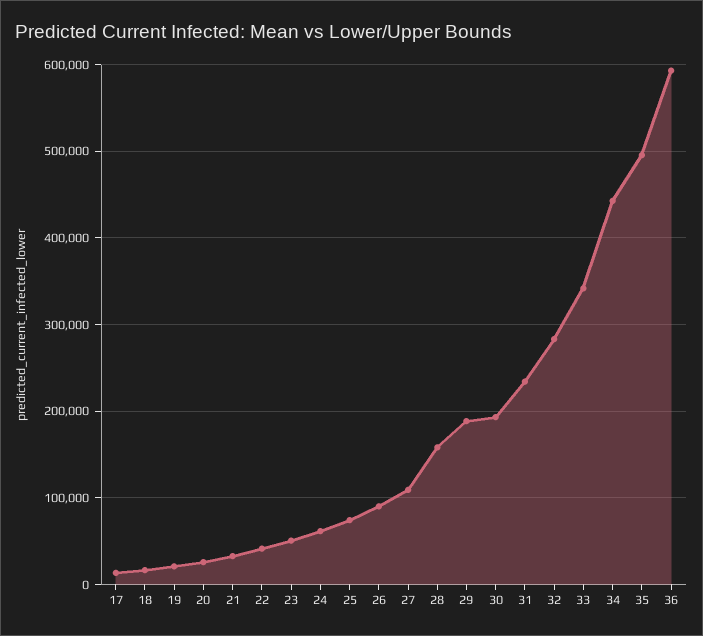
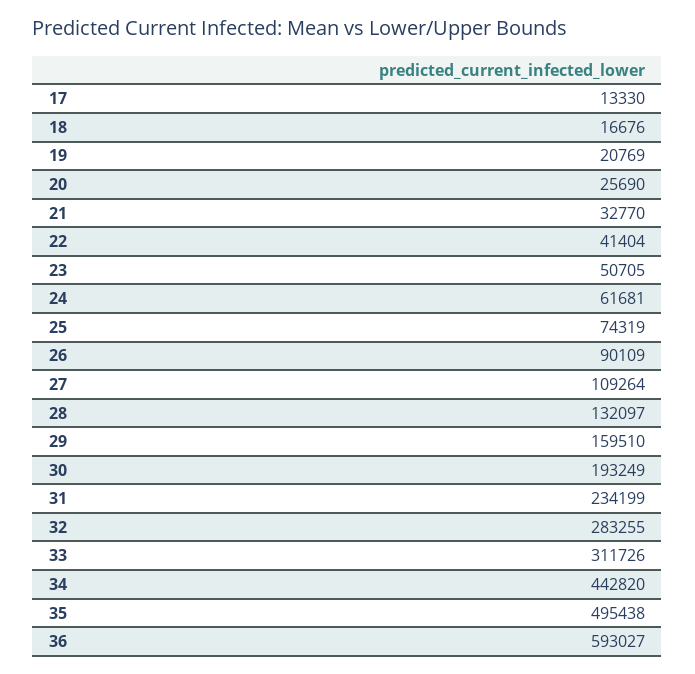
28: 160000 -> 132097
29: 190000 -> 159510
33: 340000 -> 311726

